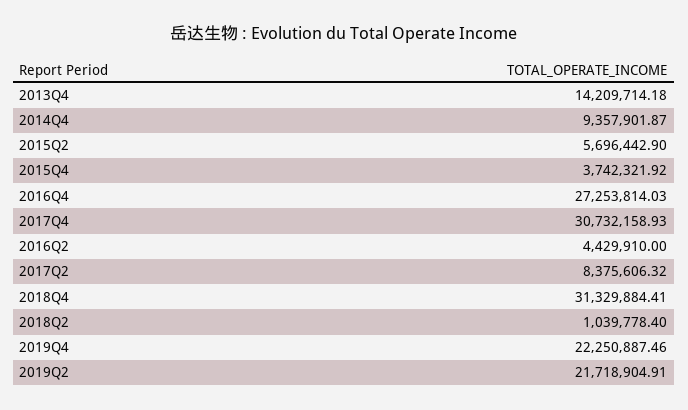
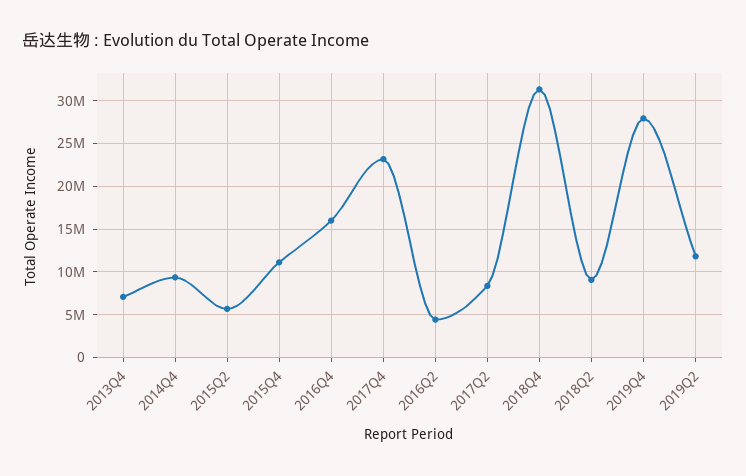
2013Q4: 14209714.18 -> 7000000
2015Q4: 3742321.92 -> 11000000
2016Q4: 27253814.03 -> 16000000
2017Q4: 30732158.93 -> 23000000
2018Q2: 1039778.4 -> 9000000
2019Q4: 22250887.46 -> 28000000
2019Q2: 21718904.91 -> 12000000

